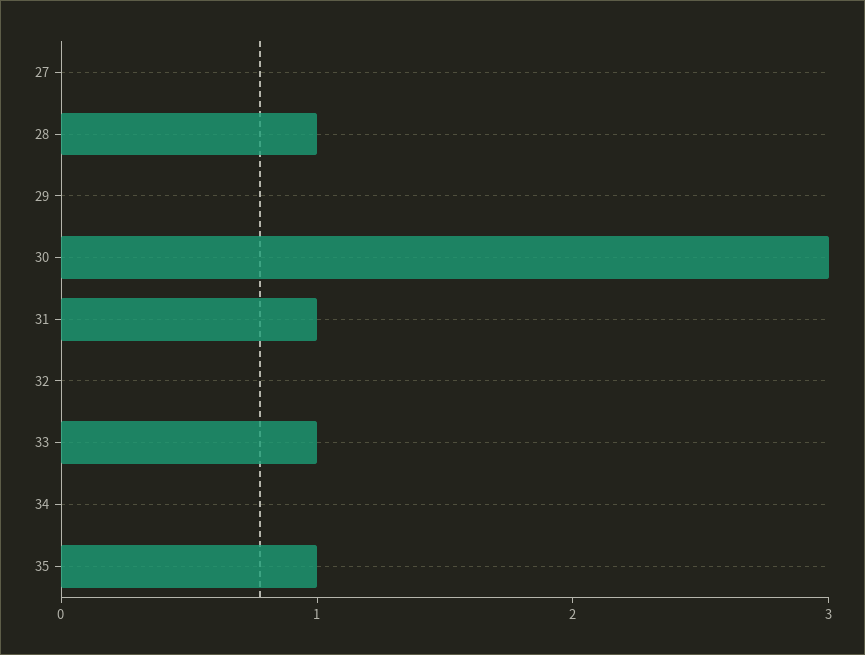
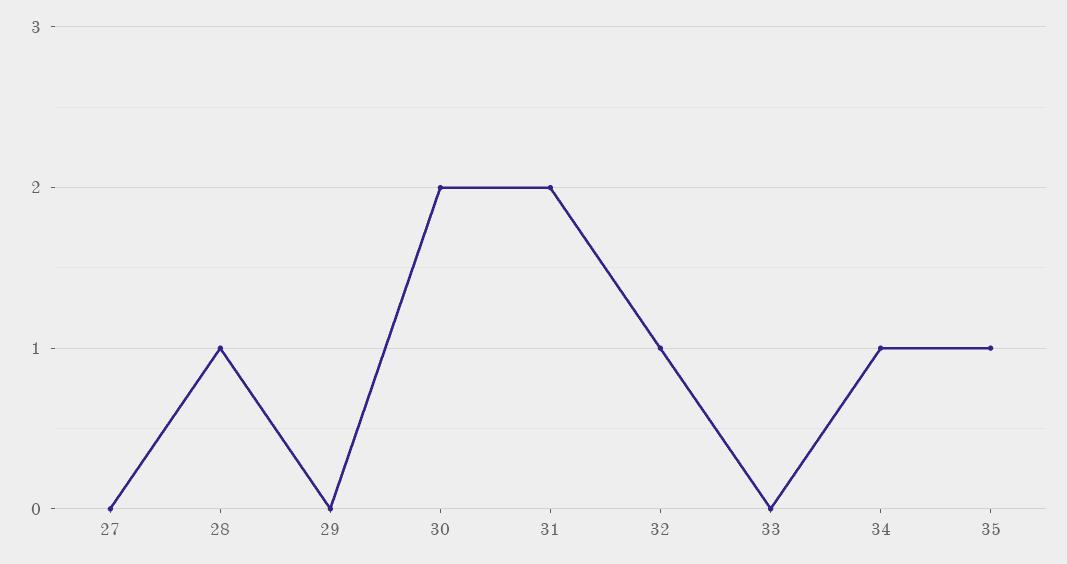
30: 3 -> 2
31: 1 -> 2
32: 0 -> 1
33: 1 -> 0
34: 0 -> 1

